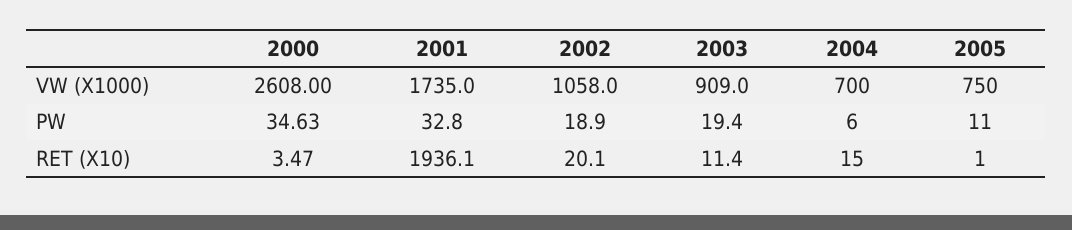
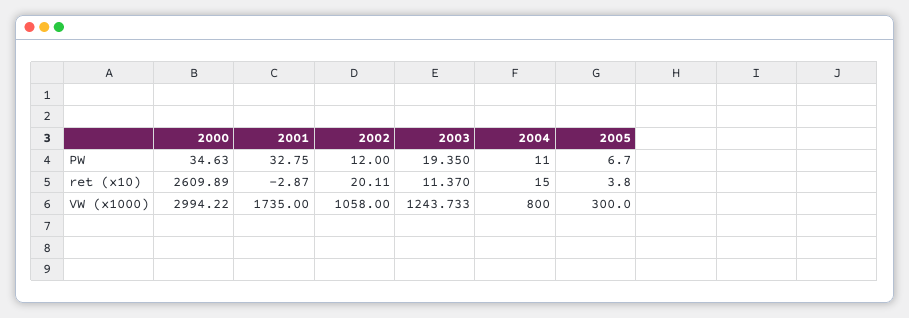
2000, VW (X1000): 2608 -> 2994.22
2003, VW (X1000): 909 -> 1243.733
2004, VW (X1000): 700 -> 800
2005, VW (X1000): 750 -> 300
2002, PW: 18.9 -> 12
2004, PW: 6 -> 11
2005, PW: 11 -> 6.7
2000, RET (X10): 3.47 -> 2609.89
2001, RET (X10): 1936.1 -> -2.87
2005, RET (X10): 1 -> 3.8

